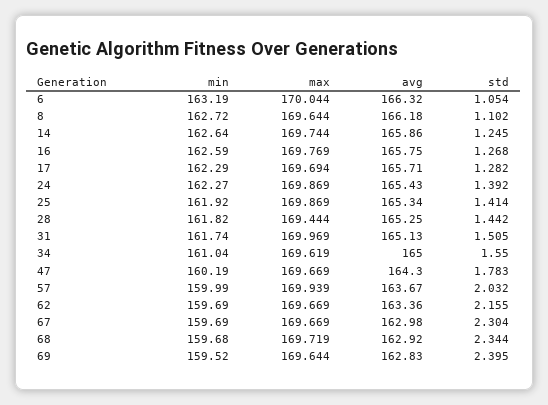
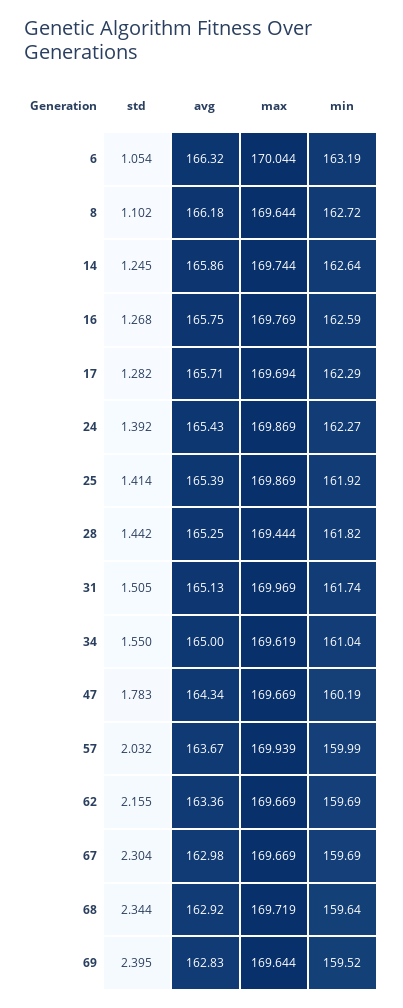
avg, 25: 165.34 -> 165.39
avg, 47: 164.3 -> 164.34
min, 68: 159.68 -> 159.64

